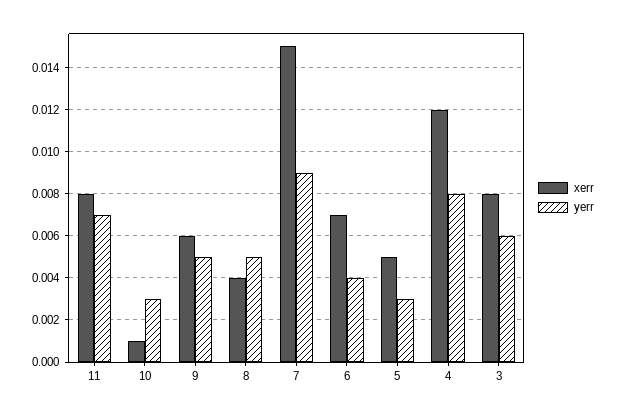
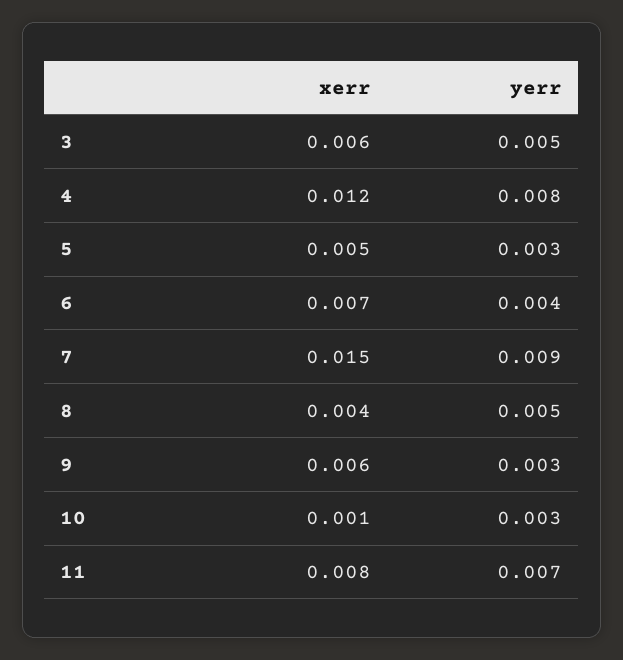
yerr, 9: 0.005 -> 0.003
xerr, 3: 0.008 -> 0.006
yerr, 3: 0.006 -> 0.005

